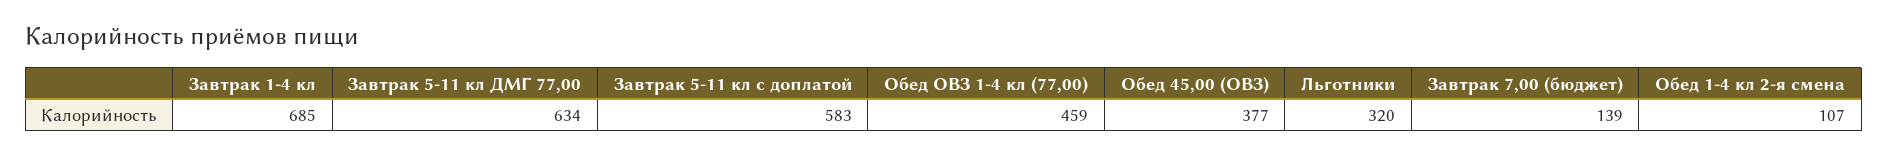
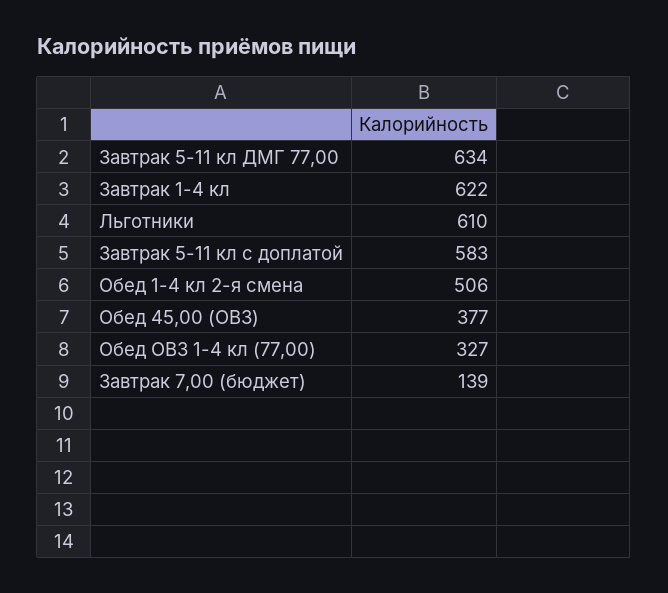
Завтрак 1-4 кл: 685 -> 622
Обед ОВЗ 1-4 кл (77,00): 459 -> 327
Льготники: 320 -> 610
Обед 1-4 кл 2-я смена: 107 -> 506

